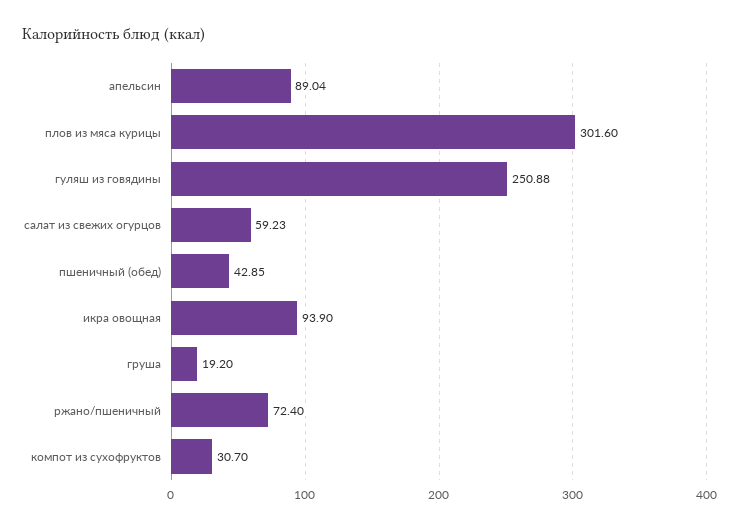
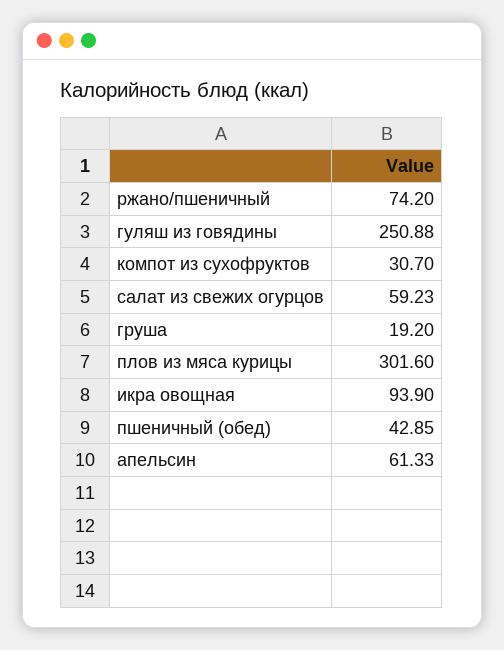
апельсин: 89.04 -> 61.33
ржано/пшеничный: 72.4 -> 74.2

